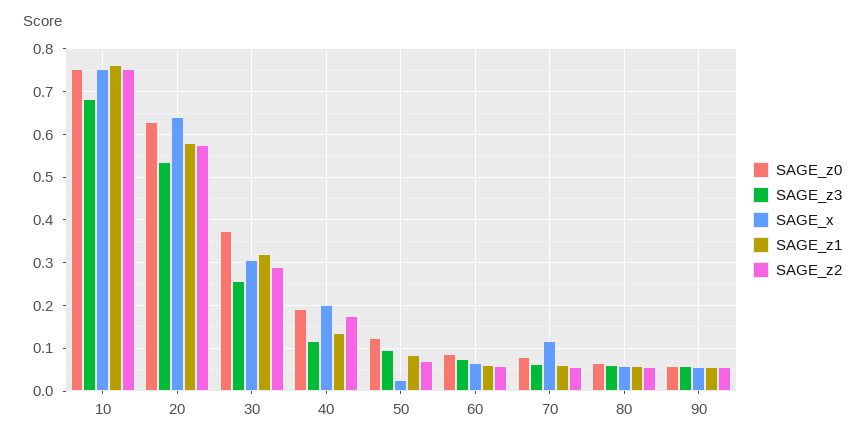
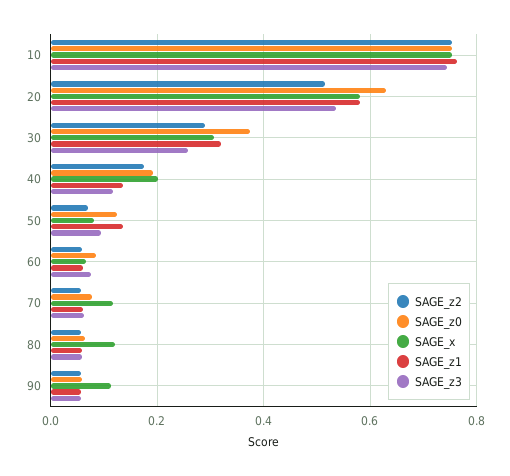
SAGE_z3, 10: 0.68 -> 0.74
SAGE_x, 20: 0.64 -> 0.58
SAGE_z2, 20: 0.58 -> 0.52
SAGE_x, 50: 0.02 -> 0.08
SAGE_z1, 50: 0.08 -> 0.14
SAGE_x, 80: 0.06 -> 0.12
SAGE_x, 90: 0.06 -> 0.12

